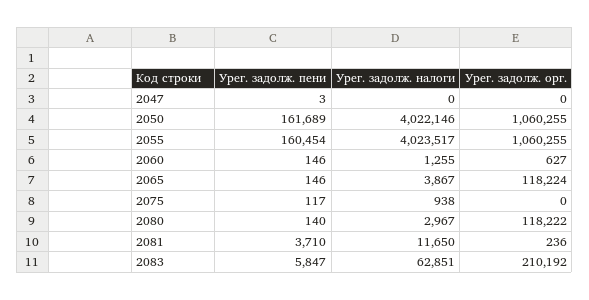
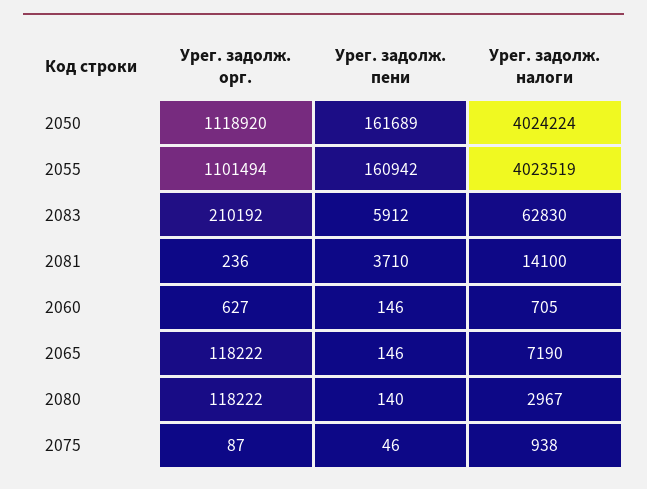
Урег. задолж. пени, 2047: 3 -> none
Урег. задолж. налоги, 2047: 0 -> none
Урег. задолж. орг., 2047: 0 -> none
Урег. задолж. налоги, 2050: 4022146 -> 4024224
Урег. задолж. орг., 2050: 1060255 -> 1118920
Урег. задолж. пени, 2055: 160454 -> 160942
Урег. задолж. налоги, 2055: 4023517 -> 4023519
Урег. задолж. орг., 2055: 1060255 -> 1101494
Урег. задолж. налоги, 2060: 1255 -> 705
Урег. задолж. налоги, 2065: 3867 -> 7190
Урег. задолж. орг., 2065: 118224 -> 118222
Урег. задолж. пени, 2075: 117 -> 46
Урег. задолж. орг., 2075: 0 -> 87
Урег. задолж. налоги, 2081: 11650 -> 14100
Урег. задолж. пени, 2083: 5847 -> 5912
Урег. задолж. налоги, 2083: 62851 -> 62830

